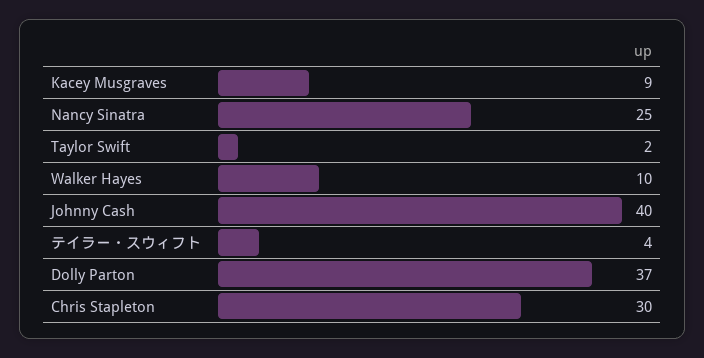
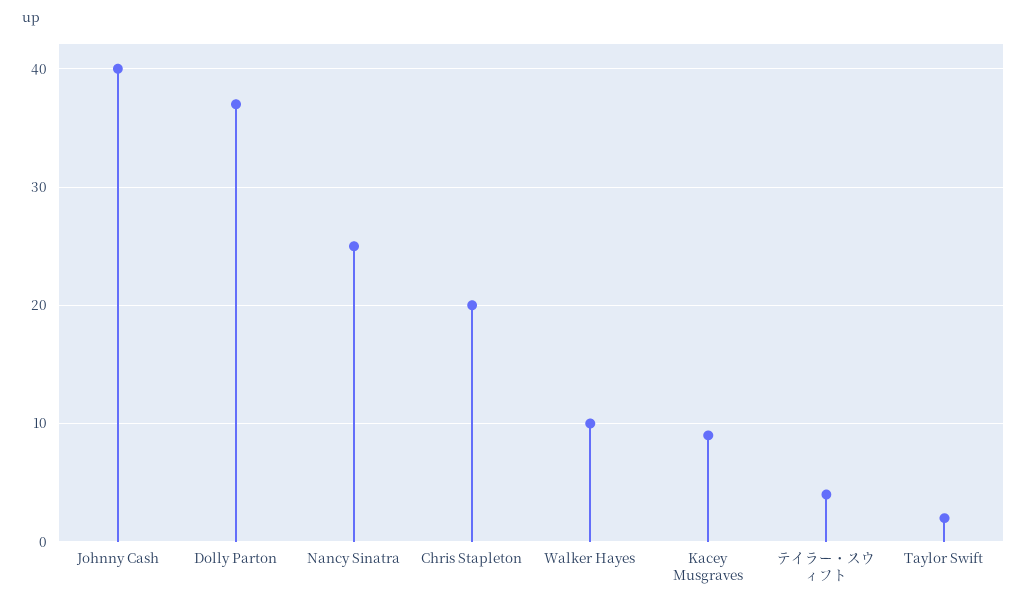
Chris Stapleton: 30 -> 20

